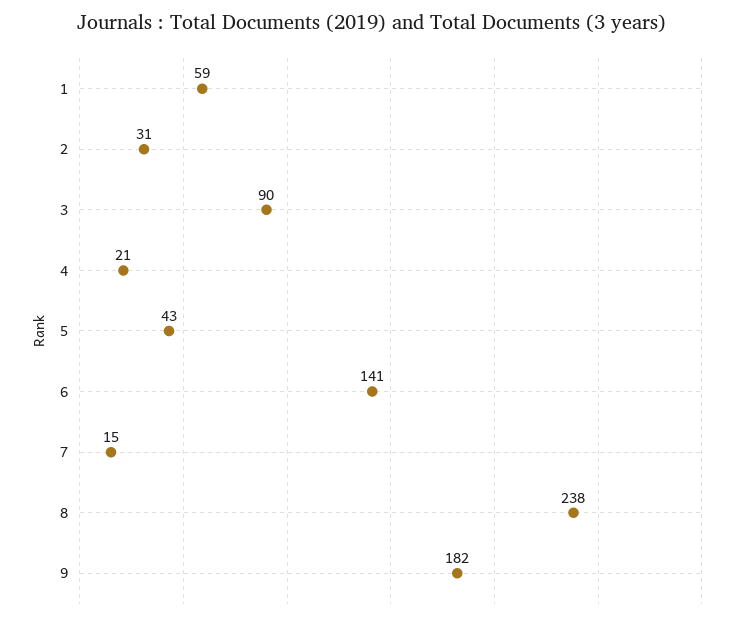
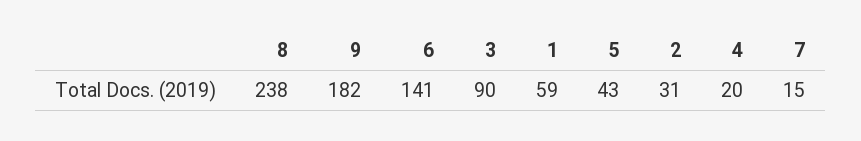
4: 21 -> 20

